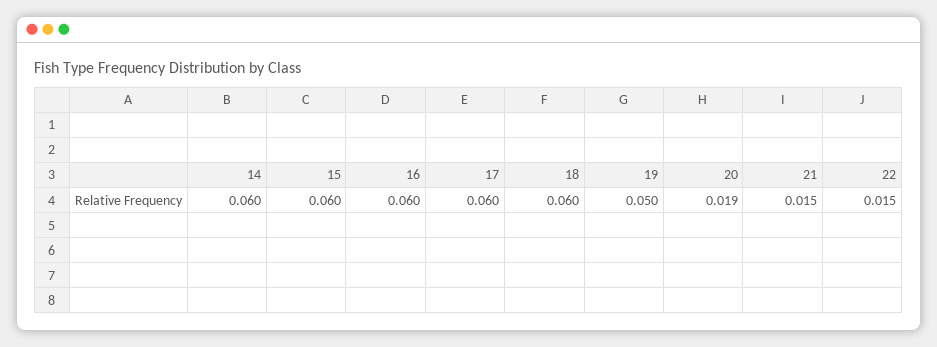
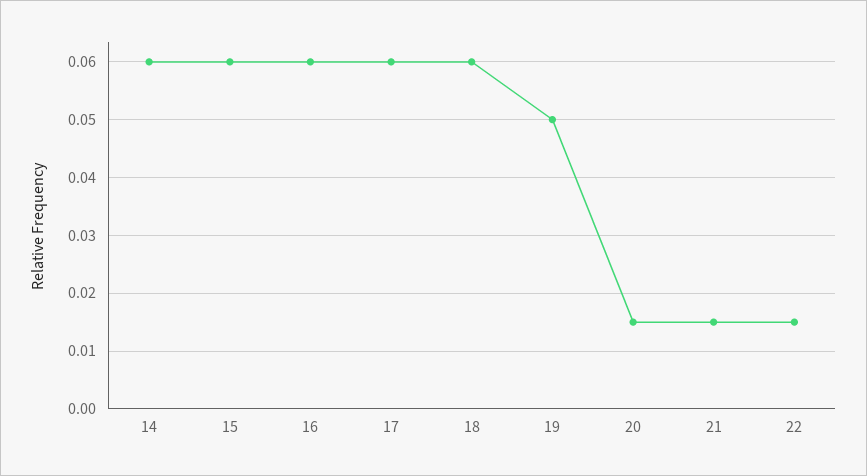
20: 0.019 -> 0.015

